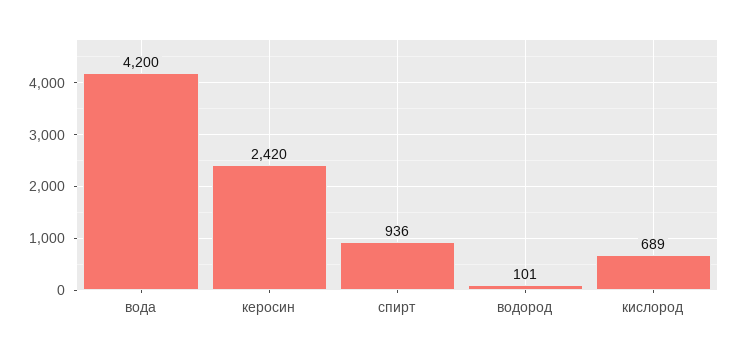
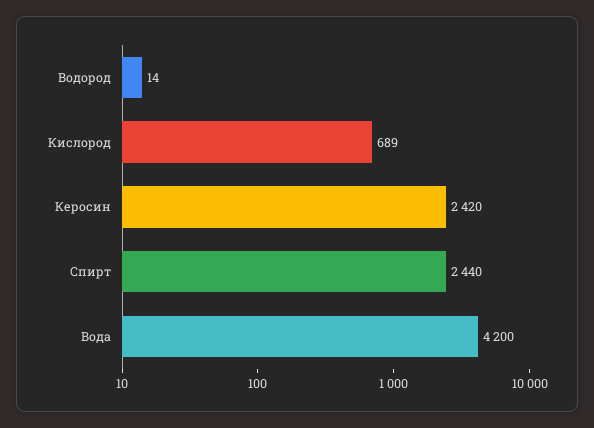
спирт: 936 -> 2440
водород: 101 -> 14

